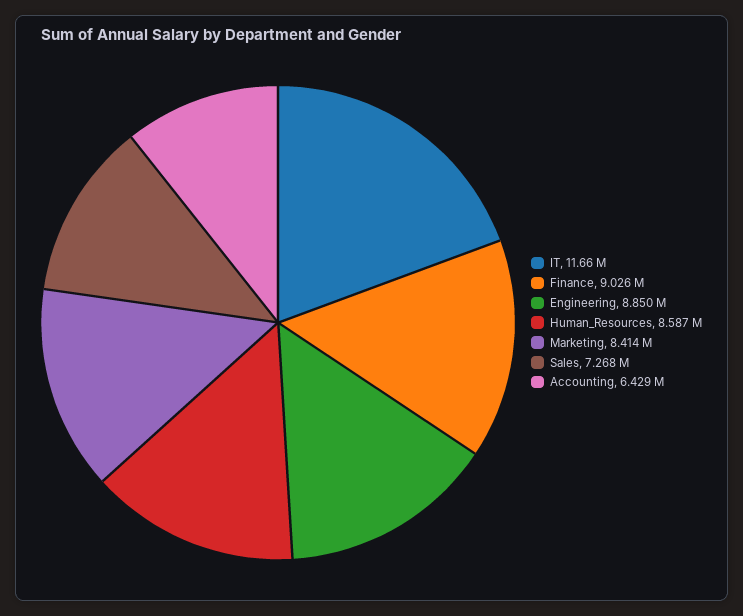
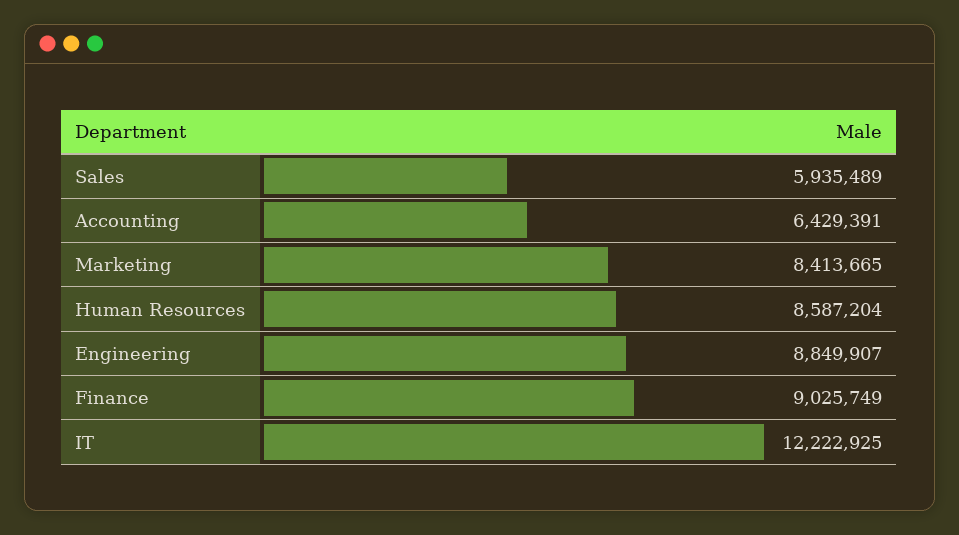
IT: 11660000 -> 12222925
Sales: 7268000 -> 5935489

